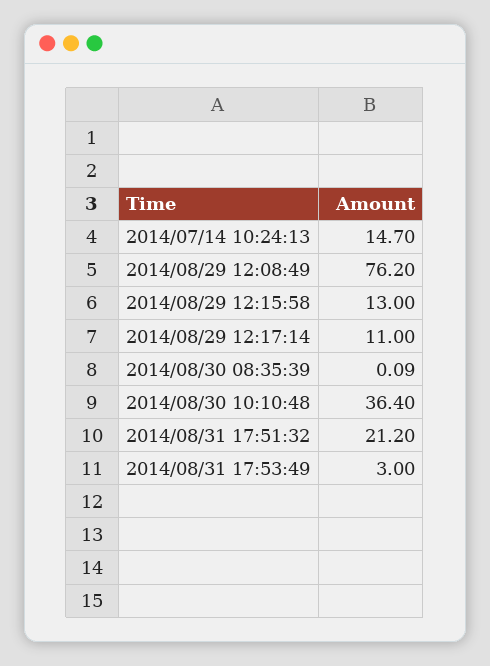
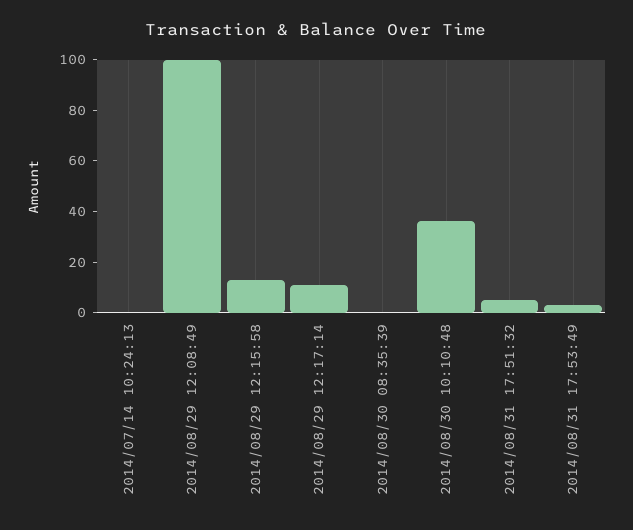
2014/07/14 10:24:13: 14.7 -> 0
2014/08/29 12:08:49: 76.2 -> 100
2014/08/31 17:51:32: 21.2 -> 5

